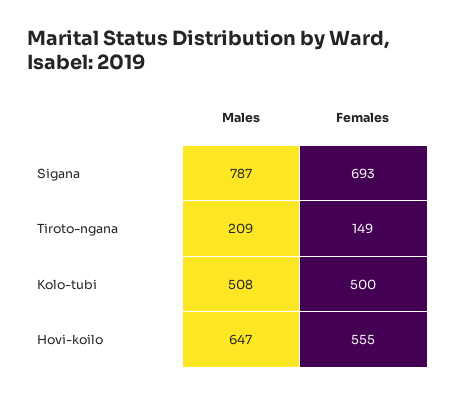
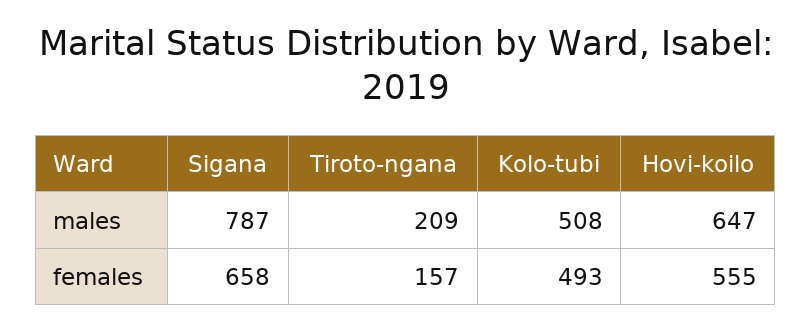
Females, Sigana: 693 -> 658
Females, Tiroto-ngana: 149 -> 157
Females, Kolo-tubi: 500 -> 493

